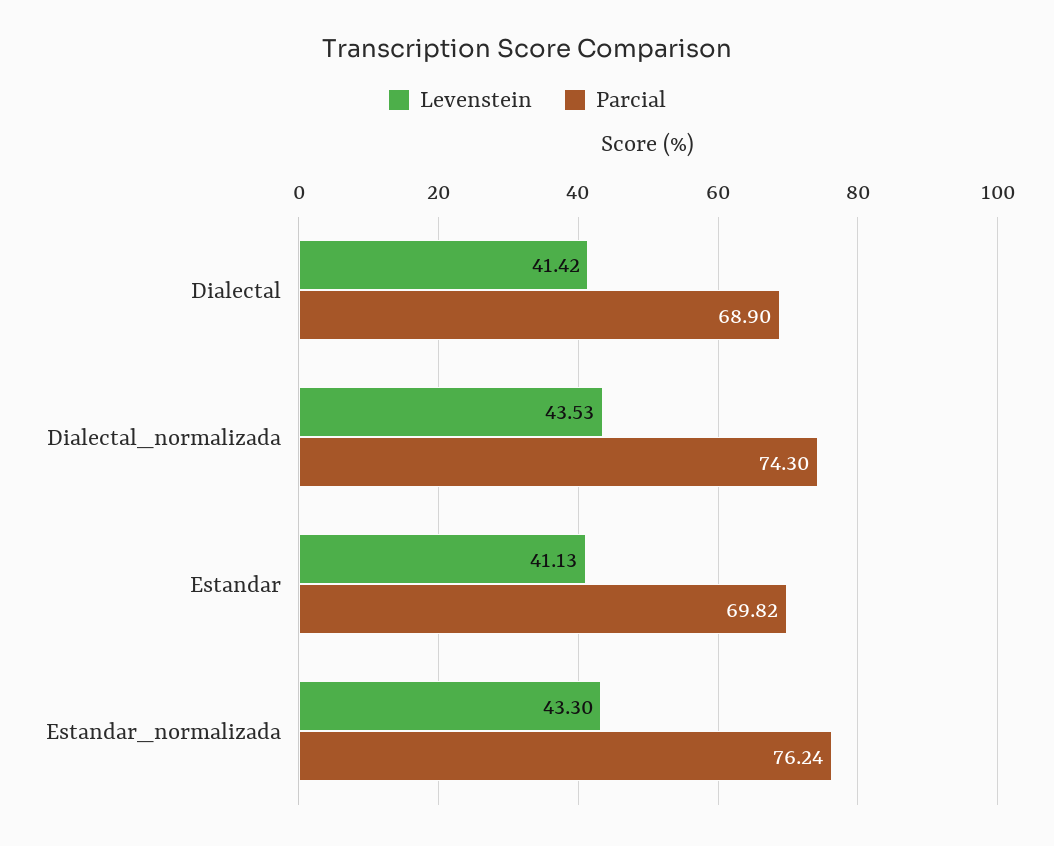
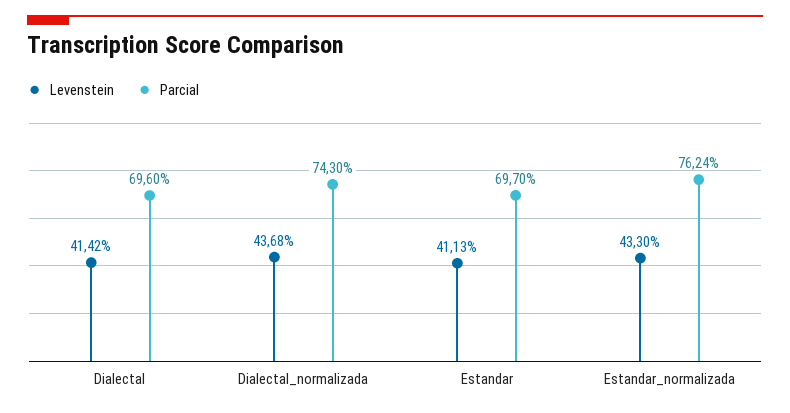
Parcial, Dialectal: 68.9 -> 69.6
Levenstein, Dialectal_normalizada: 43.53 -> 43.68
Parcial, Estandar: 69.82 -> 69.7

